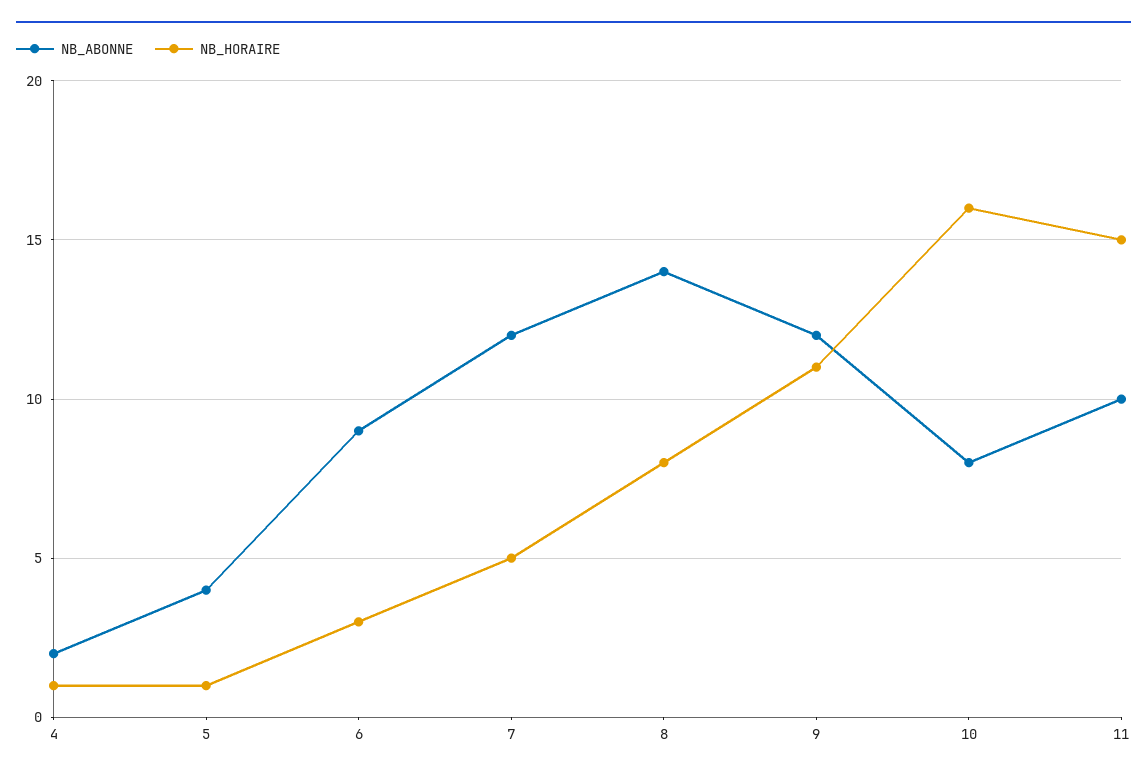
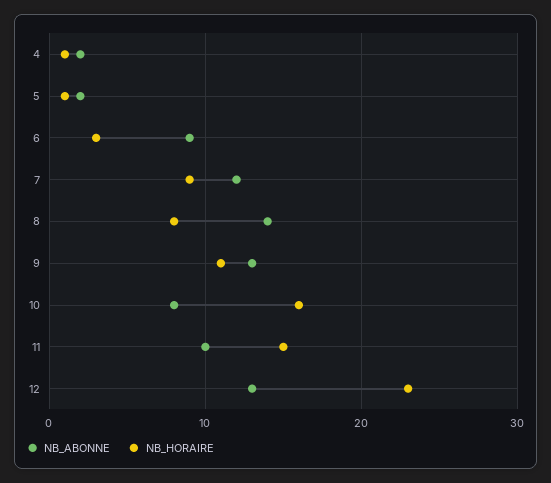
NB_ABONNE, 5: 4 -> 2
NB_HORAIRE, 7: 5 -> 9
NB_ABONNE, 9: 12 -> 13
NB_ABONNE, 12: none -> 13
NB_HORAIRE, 12: none -> 23

